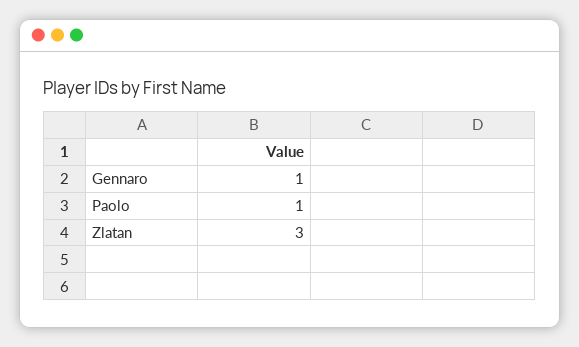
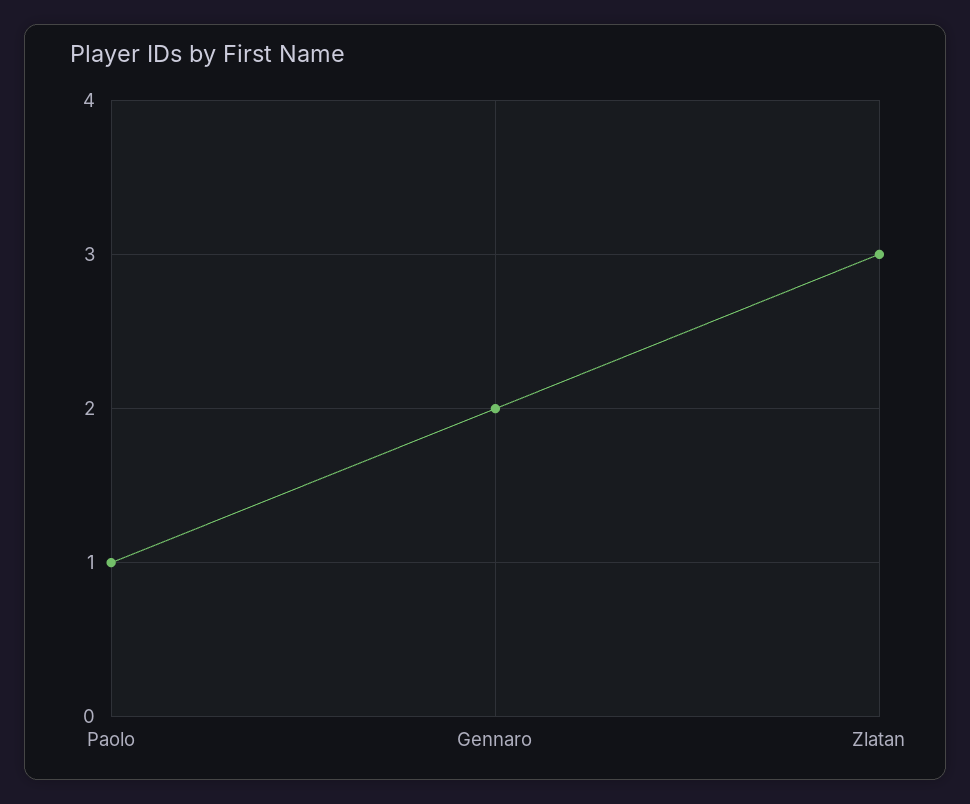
Gennaro: 1 -> 2

